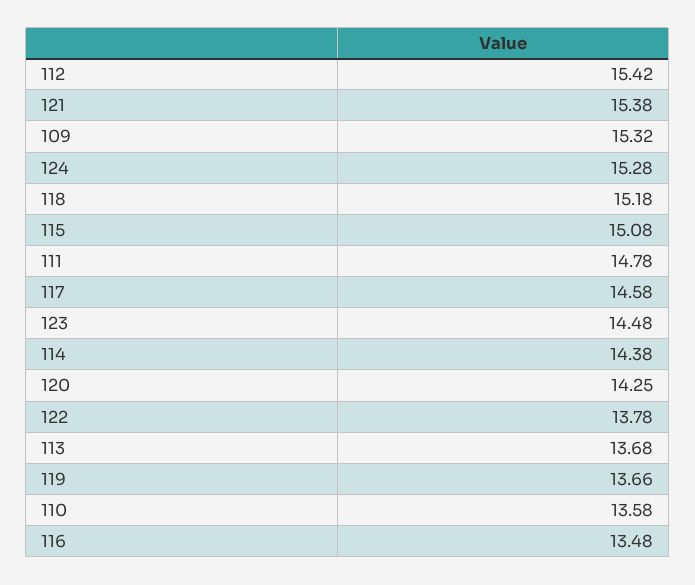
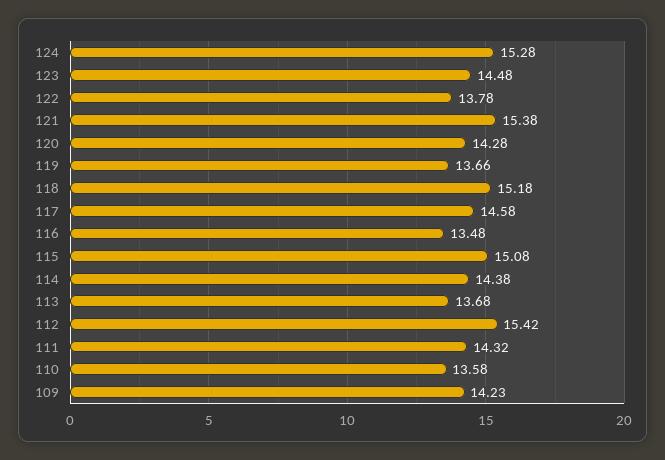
109: 15.32 -> 14.23
111: 14.78 -> 14.32
120: 14.25 -> 14.28

